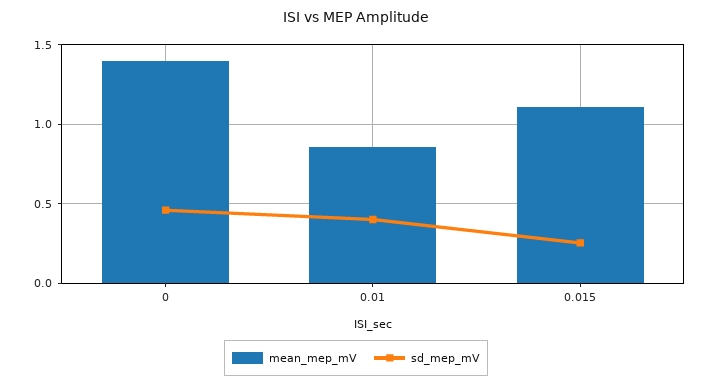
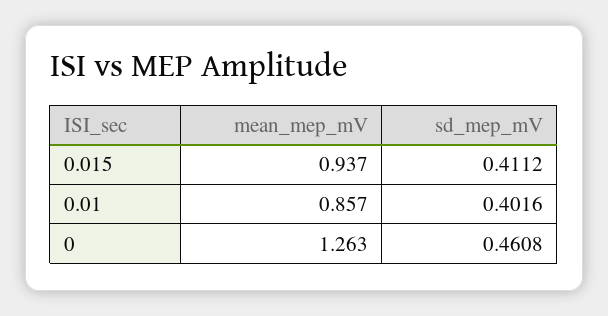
mean_mep_mV, 0: 1.4 -> 1.263
mean_mep_mV, 0.015: 1.1 -> 0.937
sd_mep_mV, 0.015: 0.25 -> 0.4112

